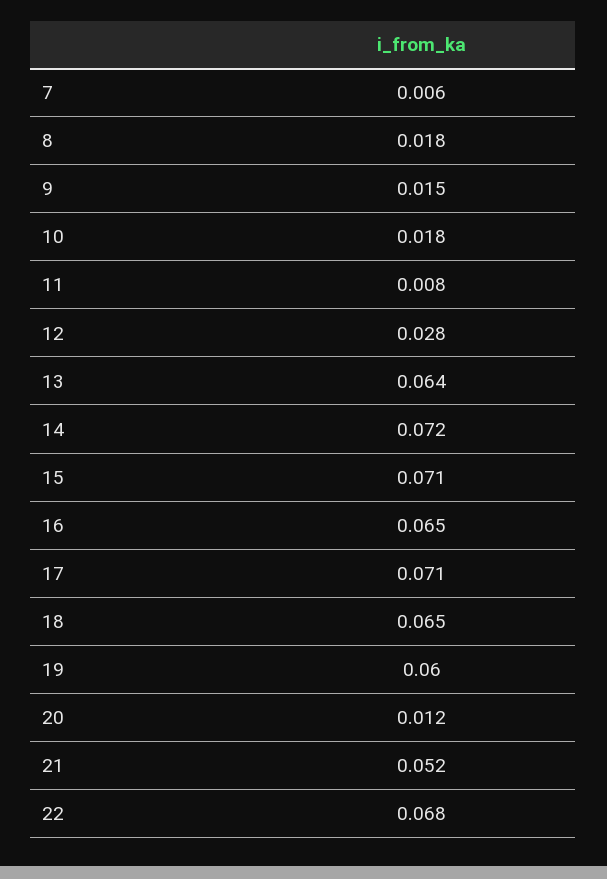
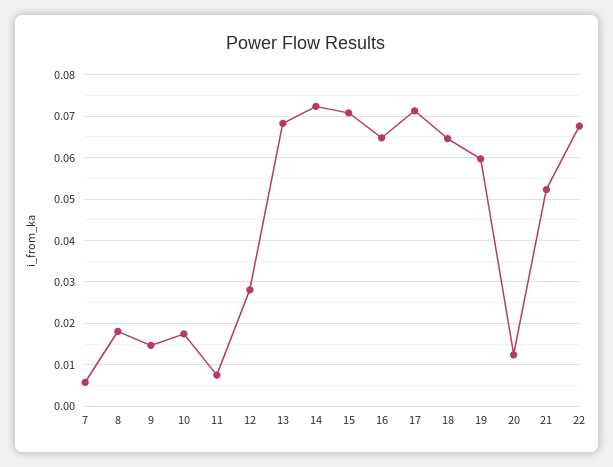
13: 0.064 -> 0.068

